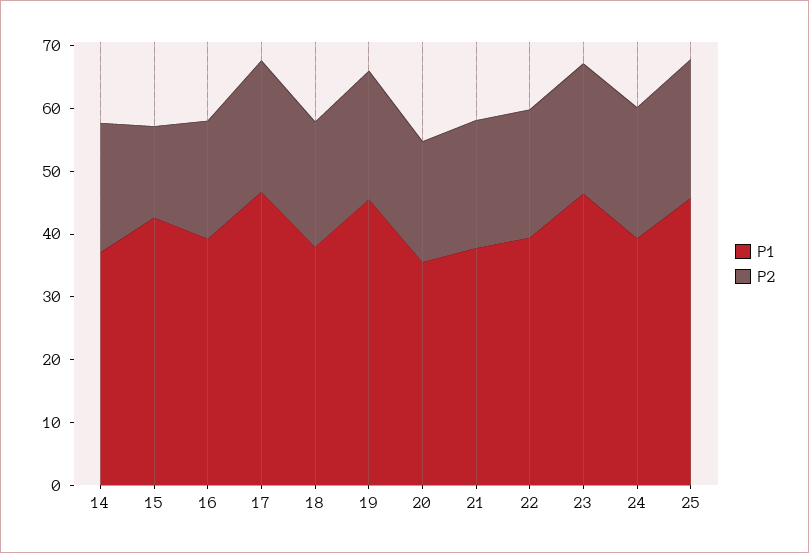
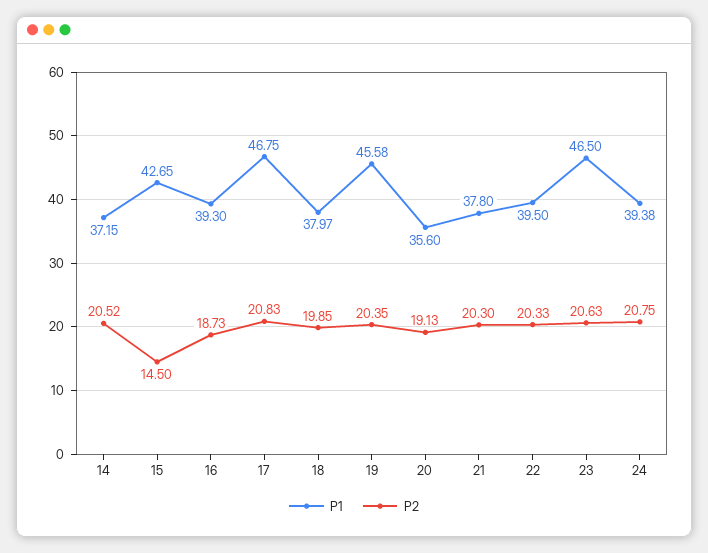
P1, 25: 46 -> none
P2, 25: 22 -> none

